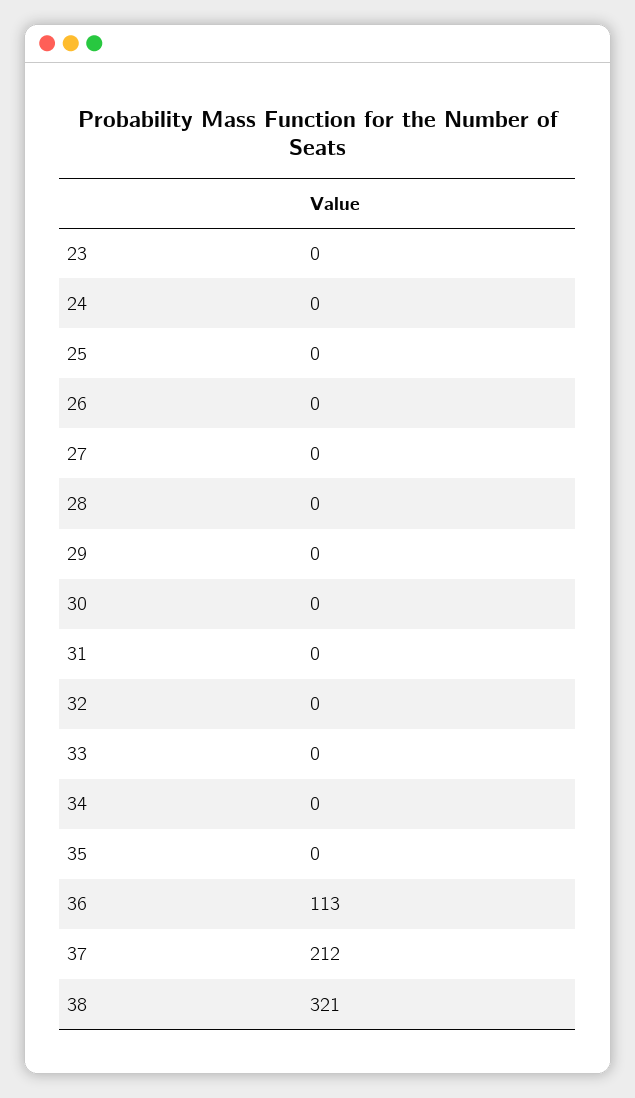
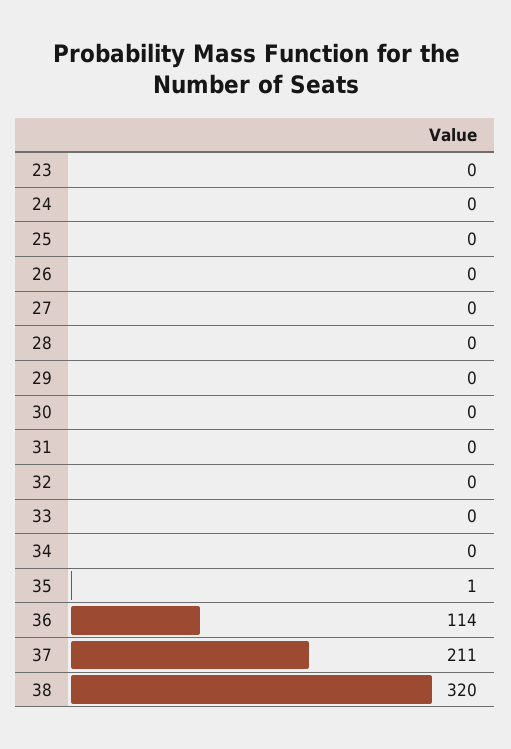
35: 0 -> 1
36: 113 -> 114
37: 212 -> 211
38: 321 -> 320

